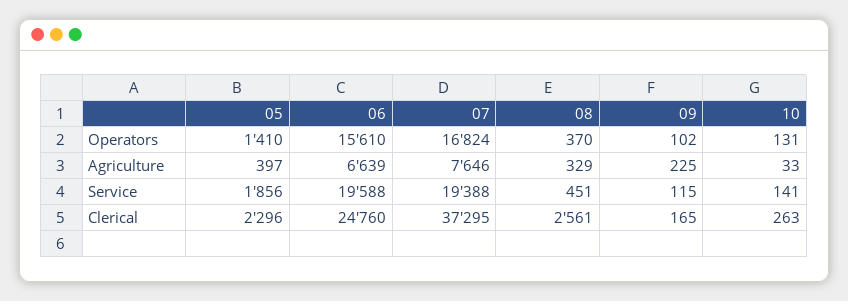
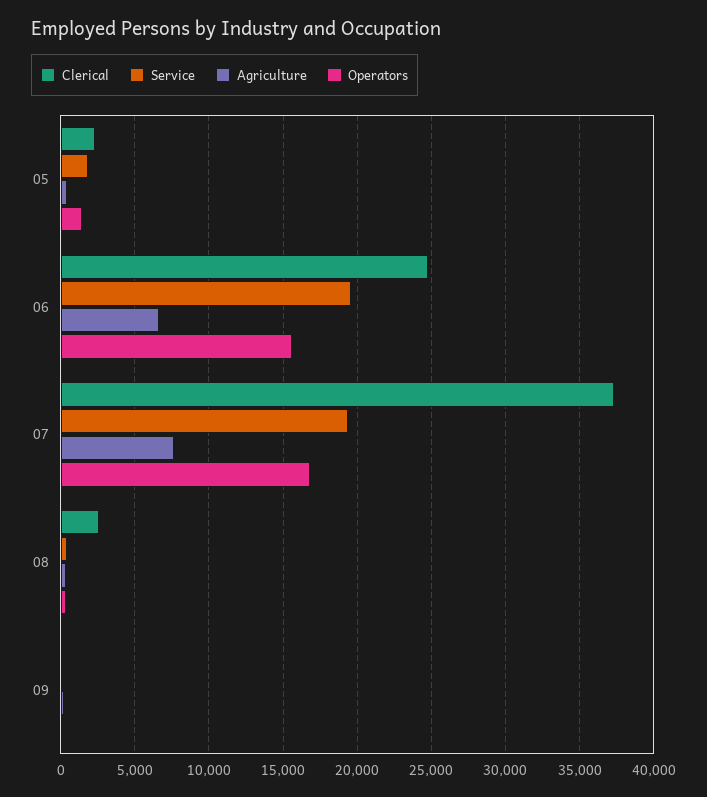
Operators, 10: 131 -> none
Agriculture, 10: 33 -> none
Service, 10: 141 -> none
Clerical, 10: 263 -> none

